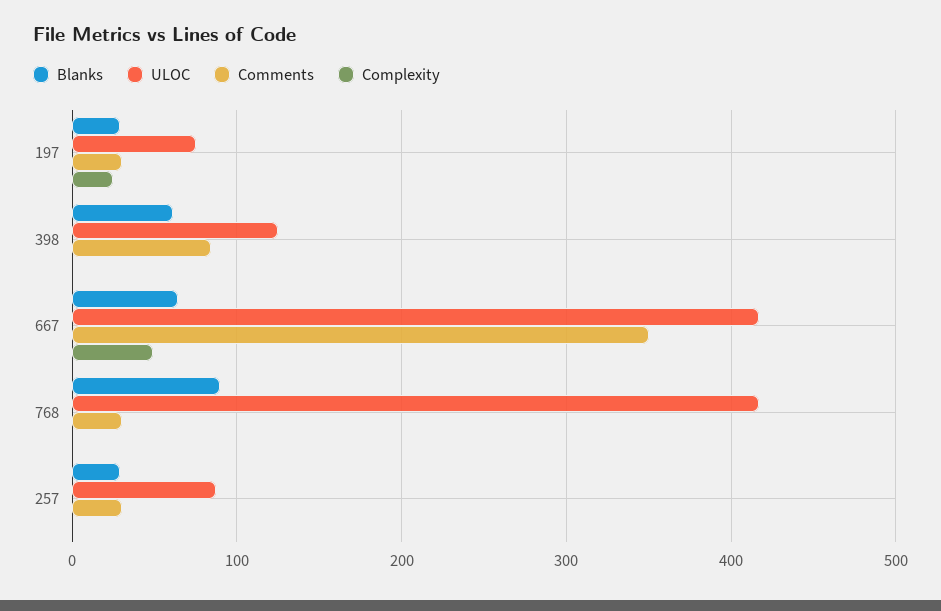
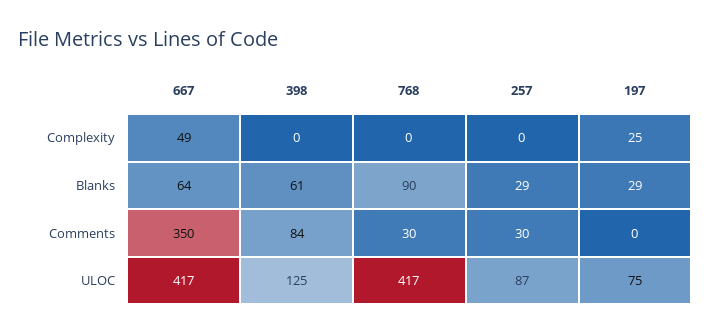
Comments, 197: 30 -> 0

